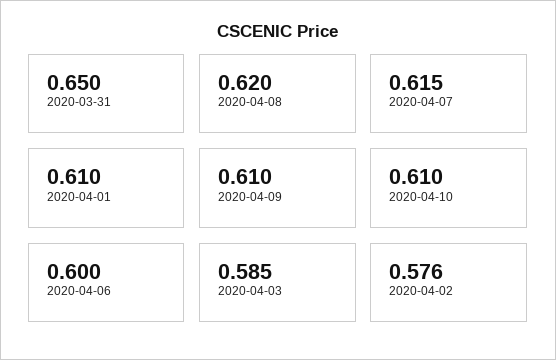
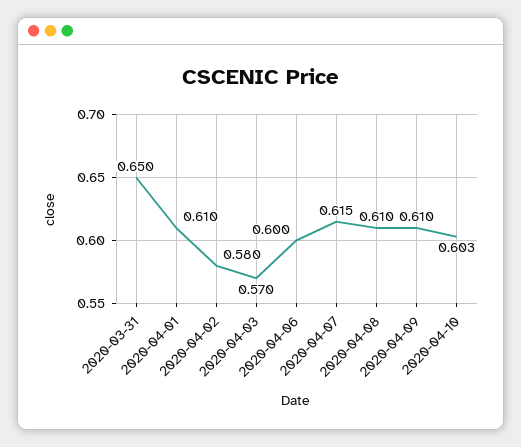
2020-04-08: 0.62 -> 0.61
2020-04-10: 0.61 -> 0.603
2020-04-03: 0.585 -> 0.57
2020-04-02: 0.576 -> 0.58

